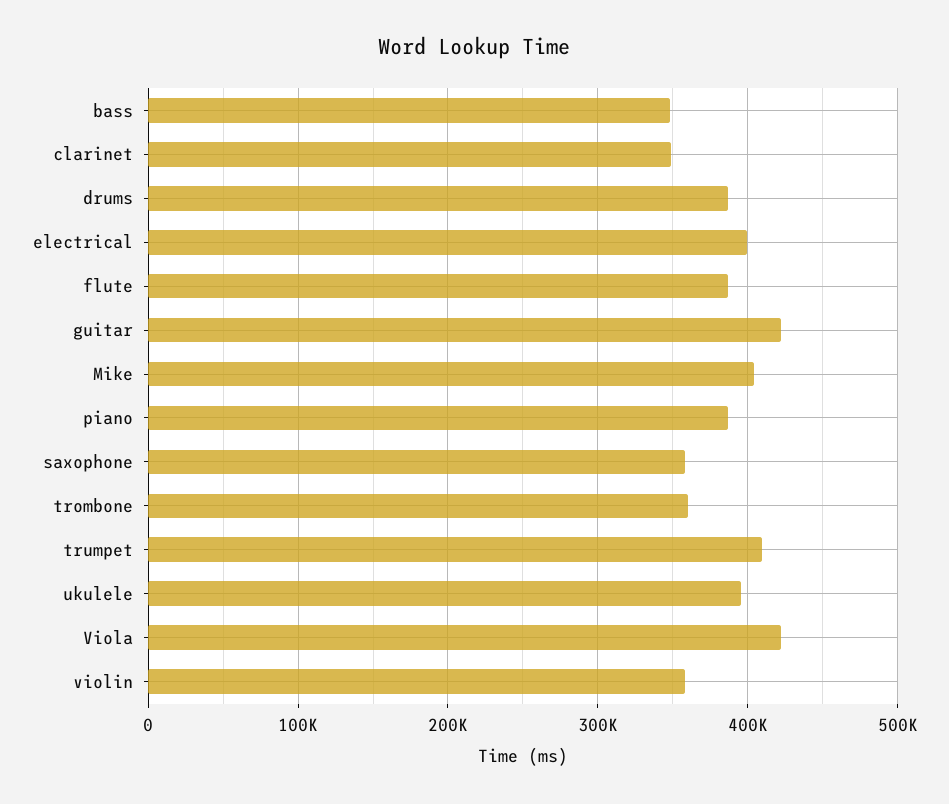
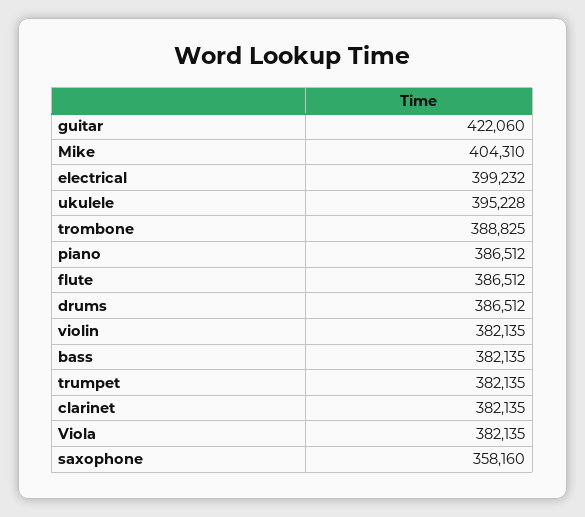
bass: 350000 -> 382135
clarinet: 350000 -> 382135
trombone: 360000 -> 388825
trumpet: 410000 -> 382135
Viola: 420000 -> 382135
violin: 360000 -> 382135

